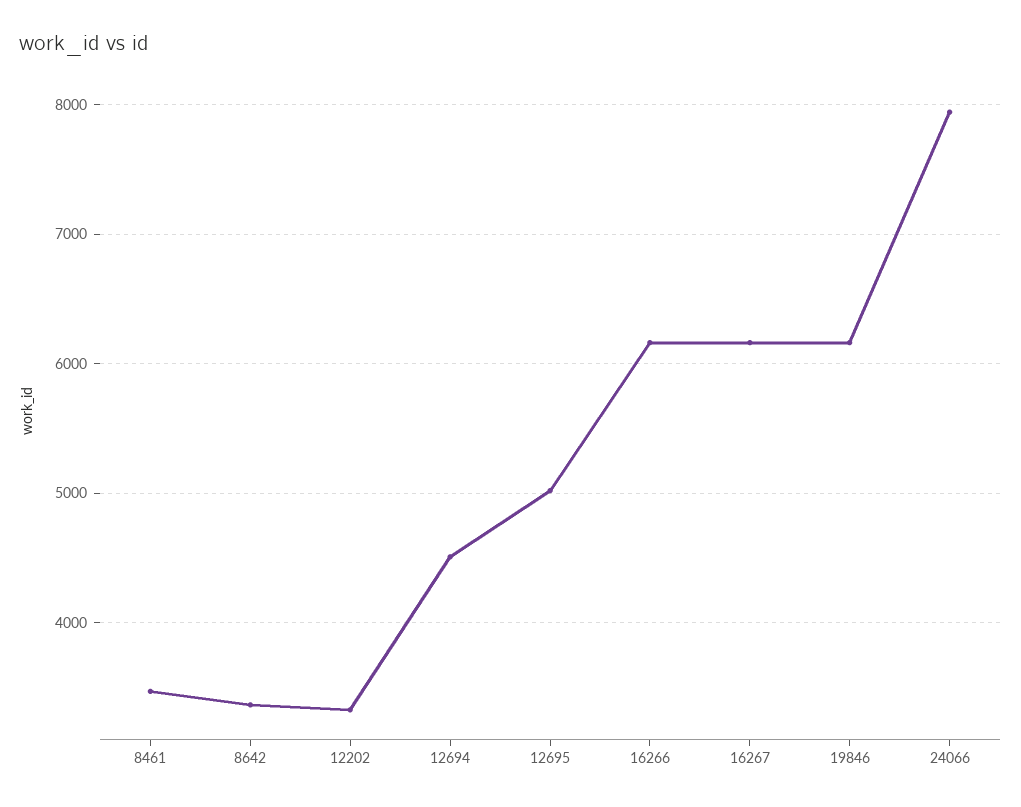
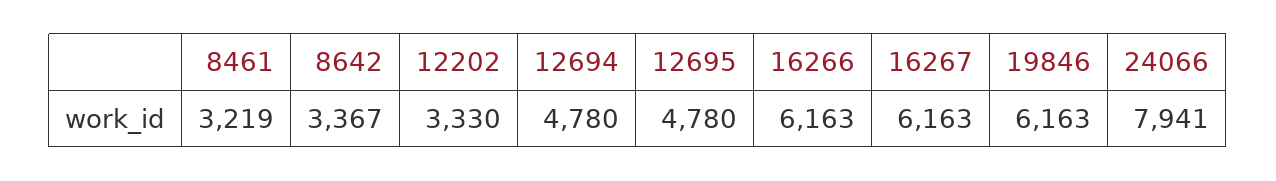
8461: 3500 -> 3219
12694: 4500 -> 4780
12695: 5000 -> 4780

